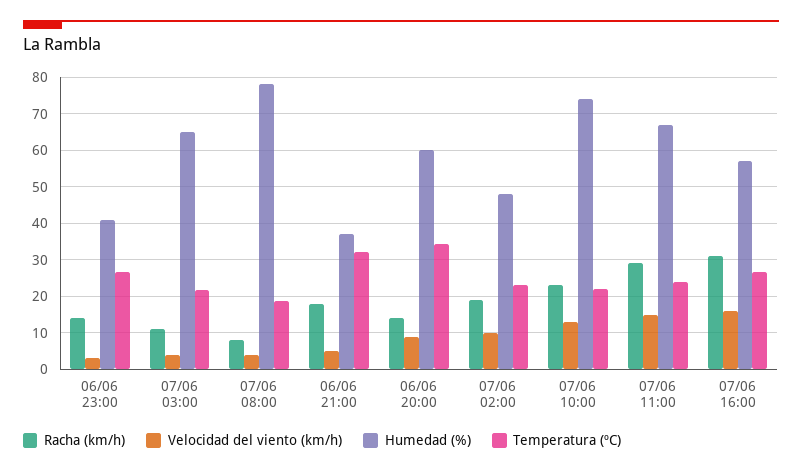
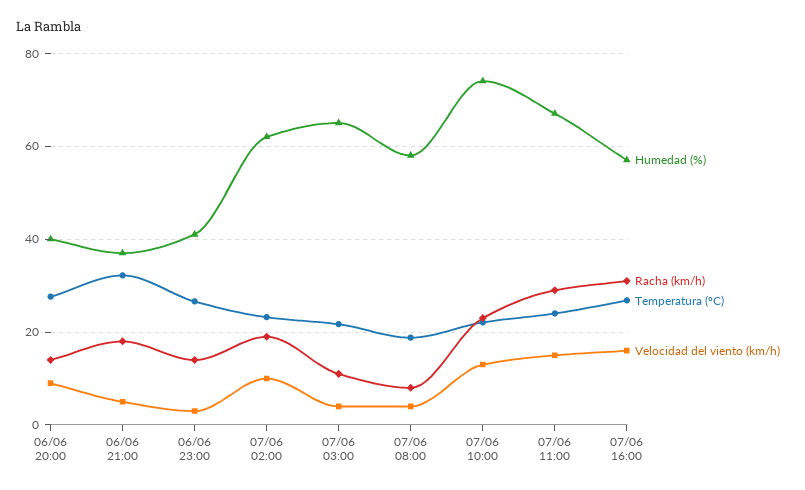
Humedad (%), 07/06 08:00: 78 -> 58
Humedad (%), 06/06 20:00: 60 -> 40
Temperatura (ºC), 06/06 20:00: 34 -> 28
Humedad (%), 07/06 02:00: 48 -> 62

